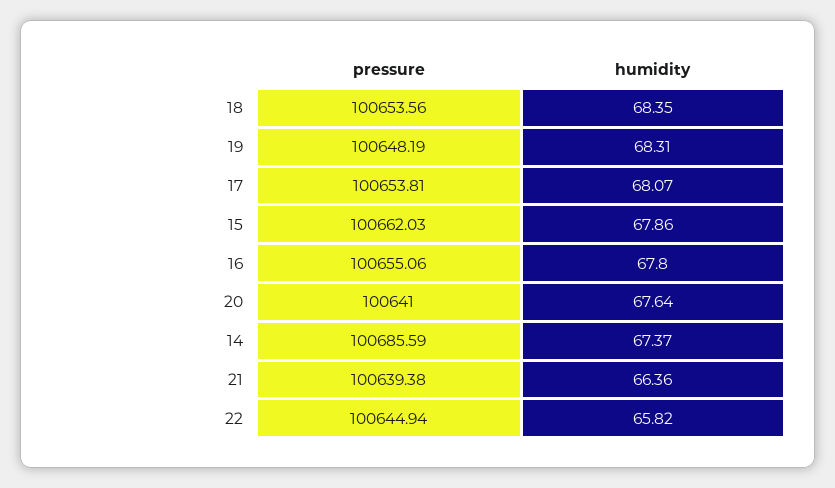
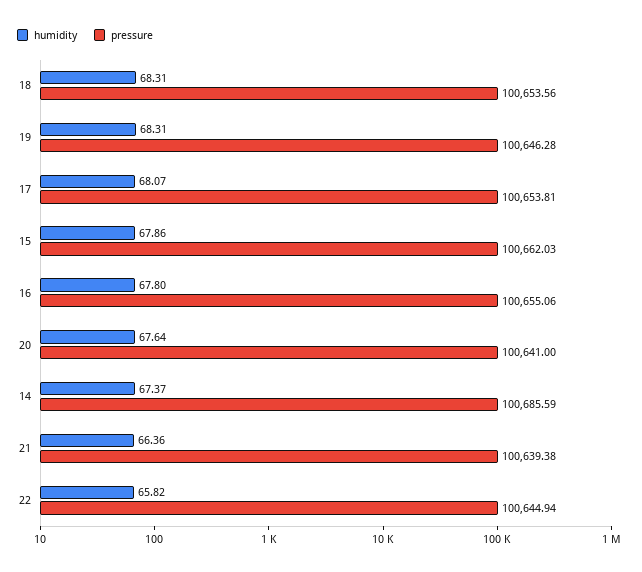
humidity, 18: 68.35 -> 68.31
pressure, 19: 100648.19 -> 100646.28

